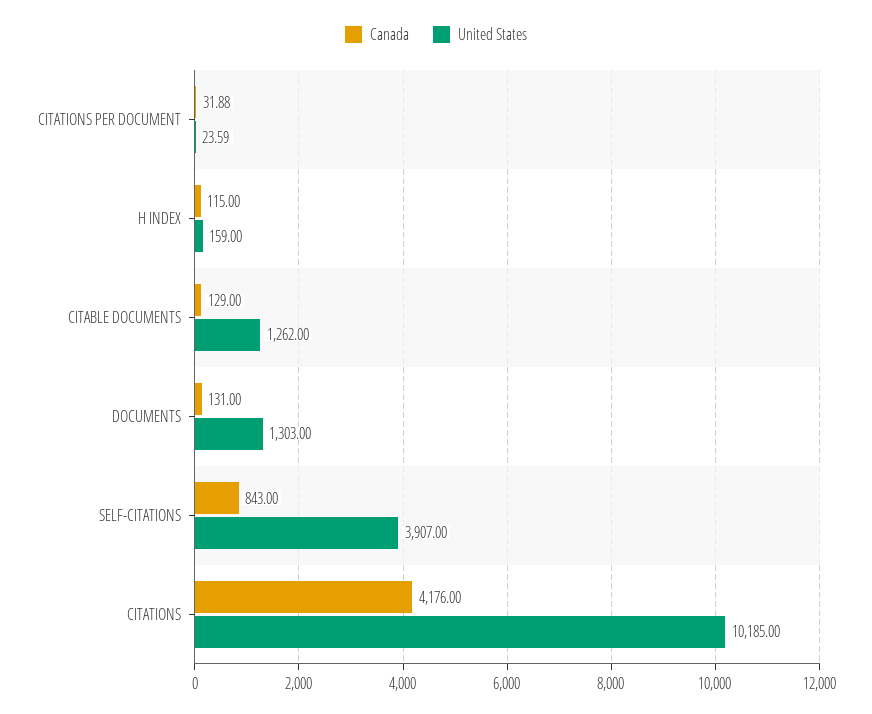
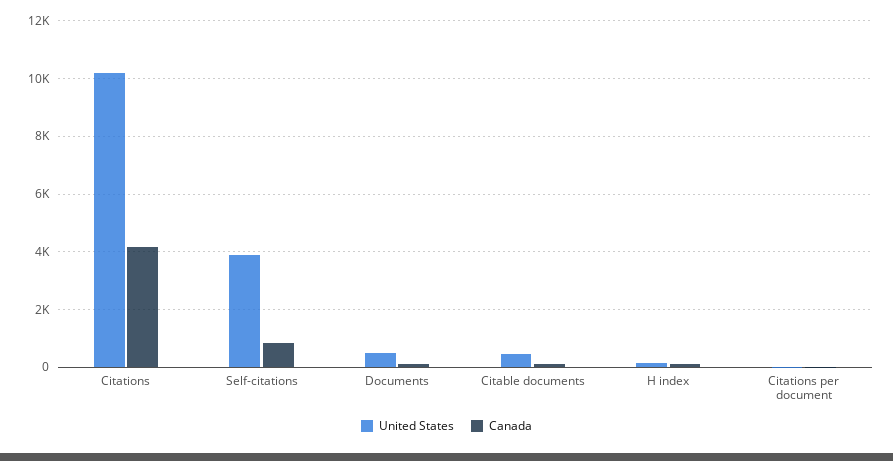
United States, CITABLE DOCUMENTS: 1262 -> 500
United States, DOCUMENTS: 1303 -> 500

